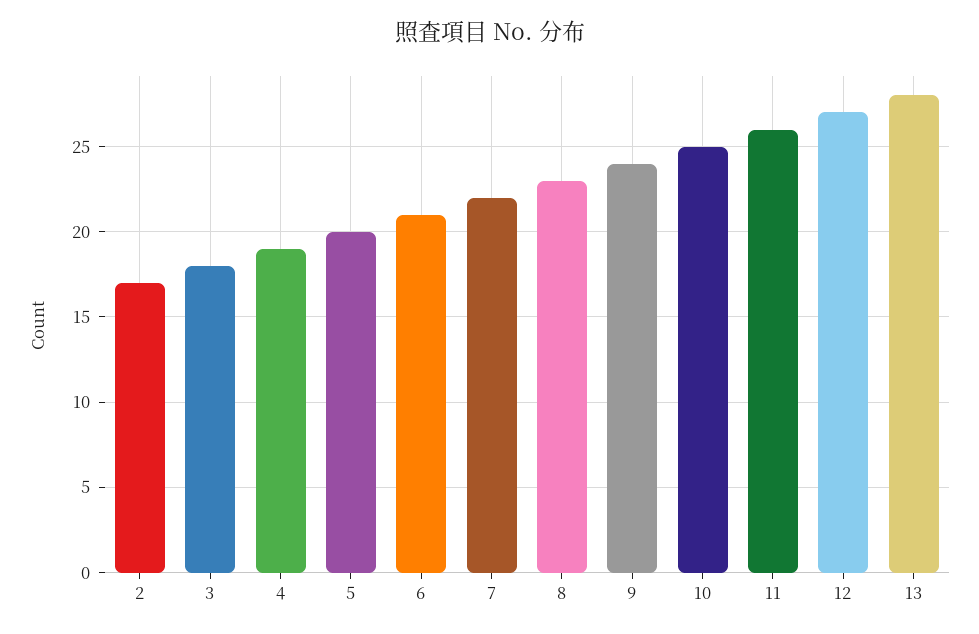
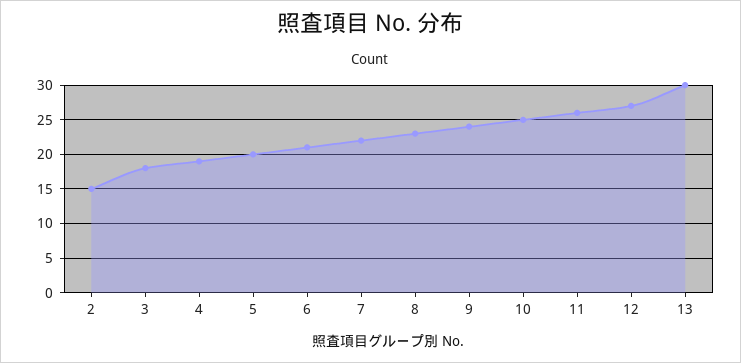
2: 17 -> 15
13: 28 -> 30

